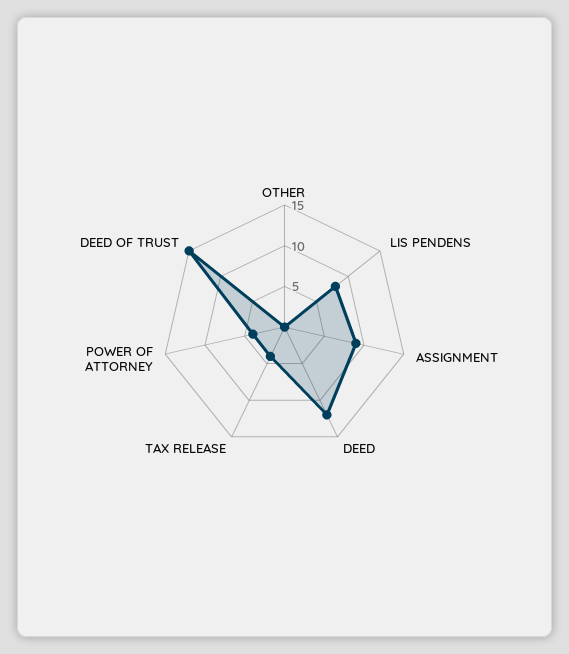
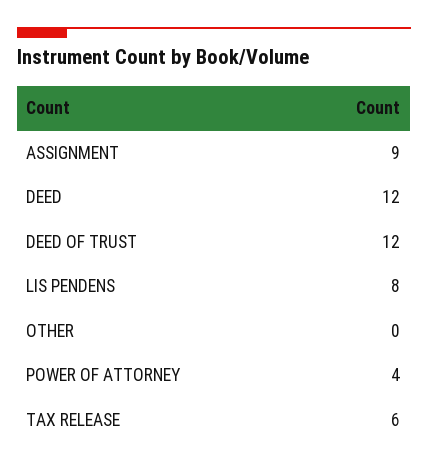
TAX RELEASE: 4 -> 6
DEED OF TRUST: 15 -> 12

